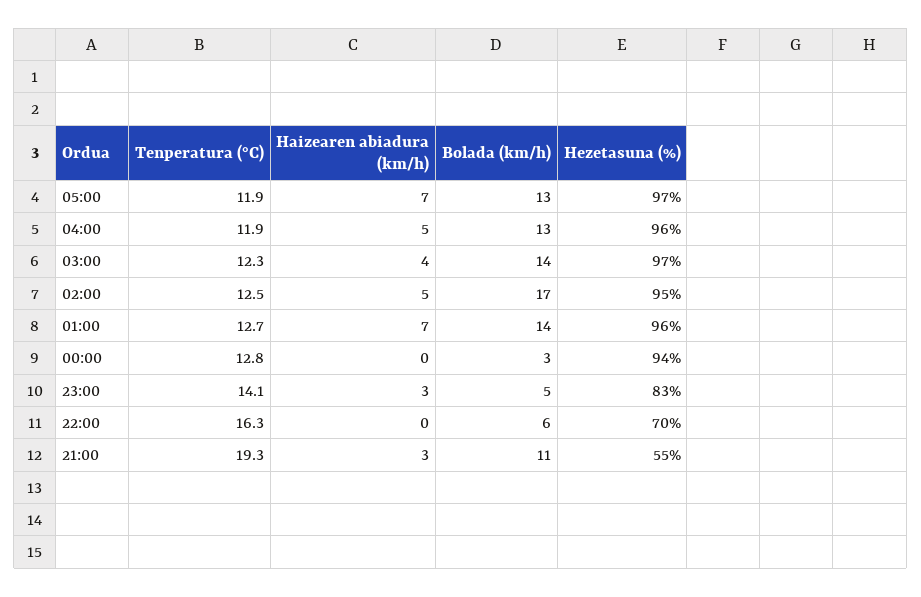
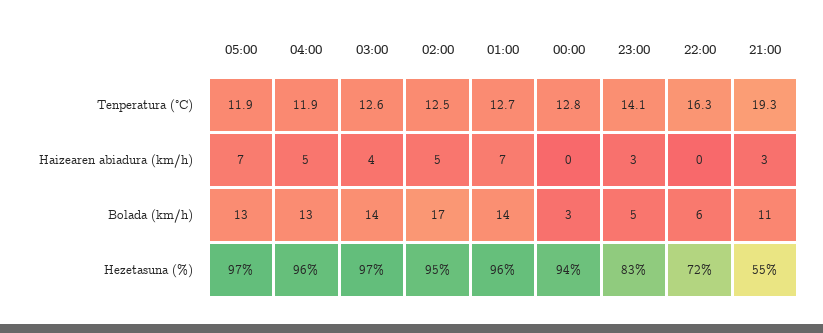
Tenperatura (°C), 03:00: 12.3 -> 12.6
Hezetasuna (%), 22:00: 70 -> 72

